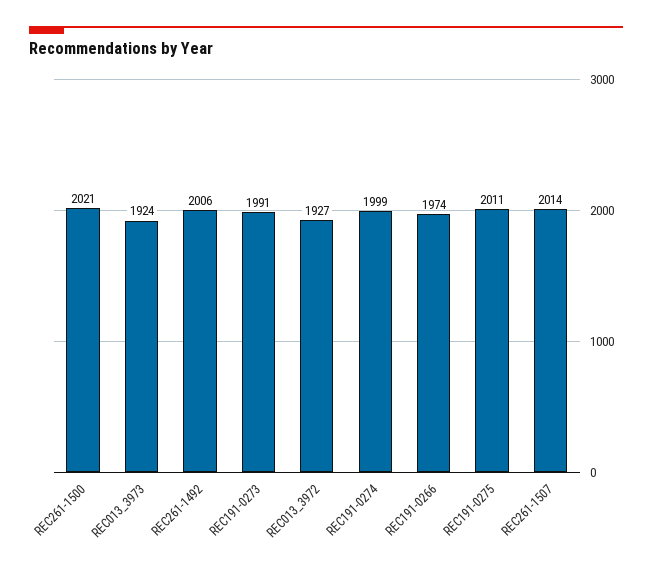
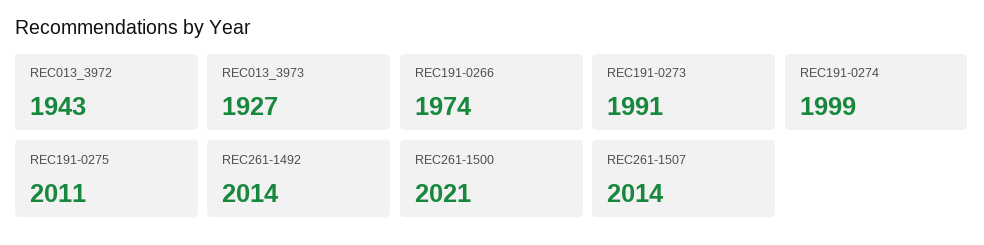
REC013_3973: 1924 -> 1927
REC261-1492: 2006 -> 2014
REC013_3972: 1927 -> 1943

